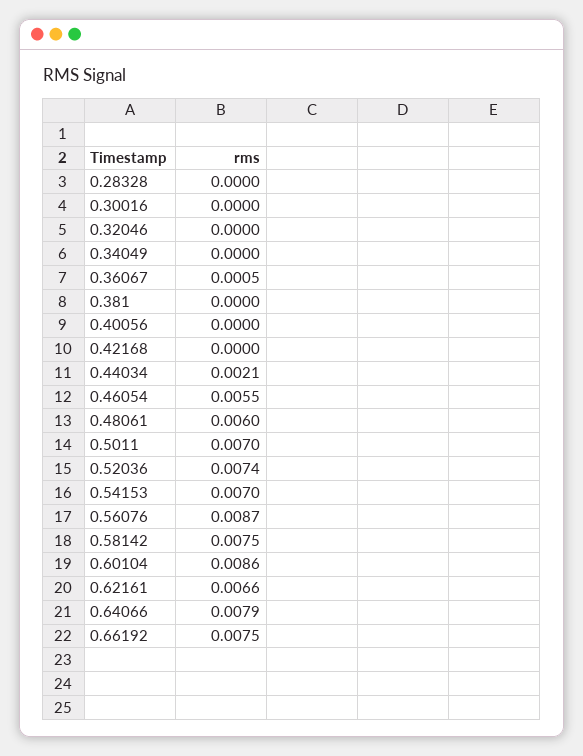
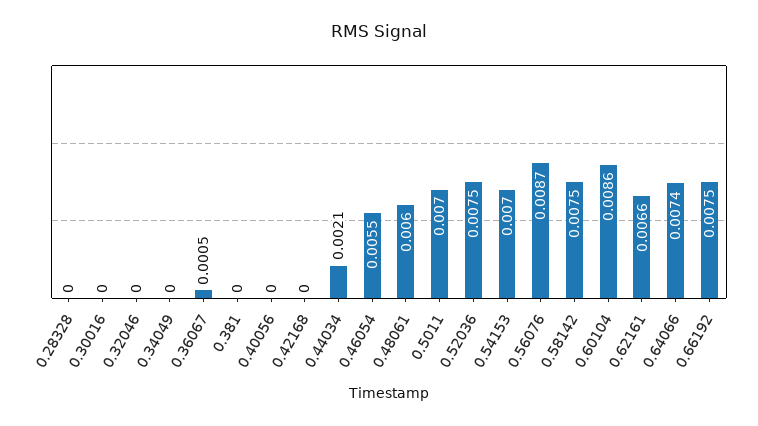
0.52036: 0.0074 -> 0.0075
0.64066: 0.0079 -> 0.0074

